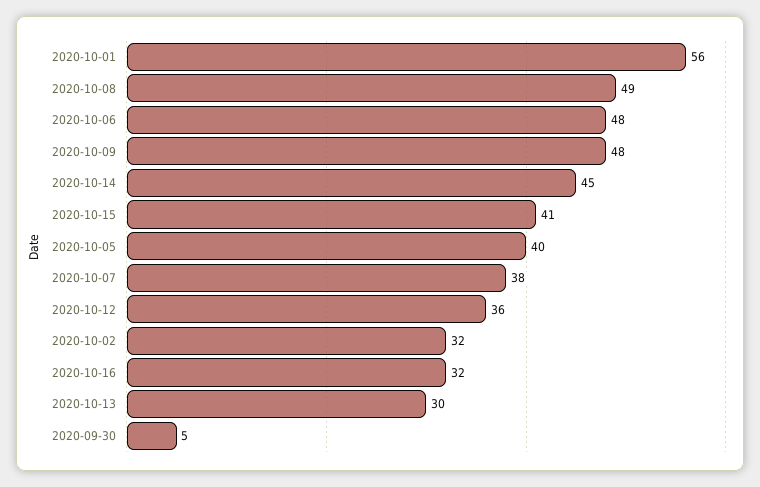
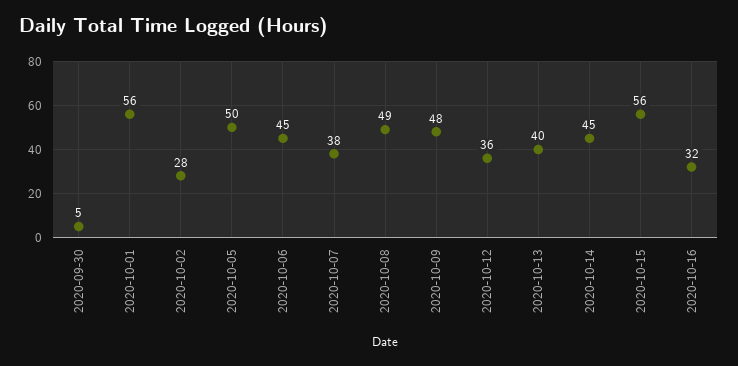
2020-10-06: 48 -> 45
2020-10-15: 41 -> 56
2020-10-05: 40 -> 50
2020-10-02: 32 -> 28
2020-10-13: 30 -> 40

